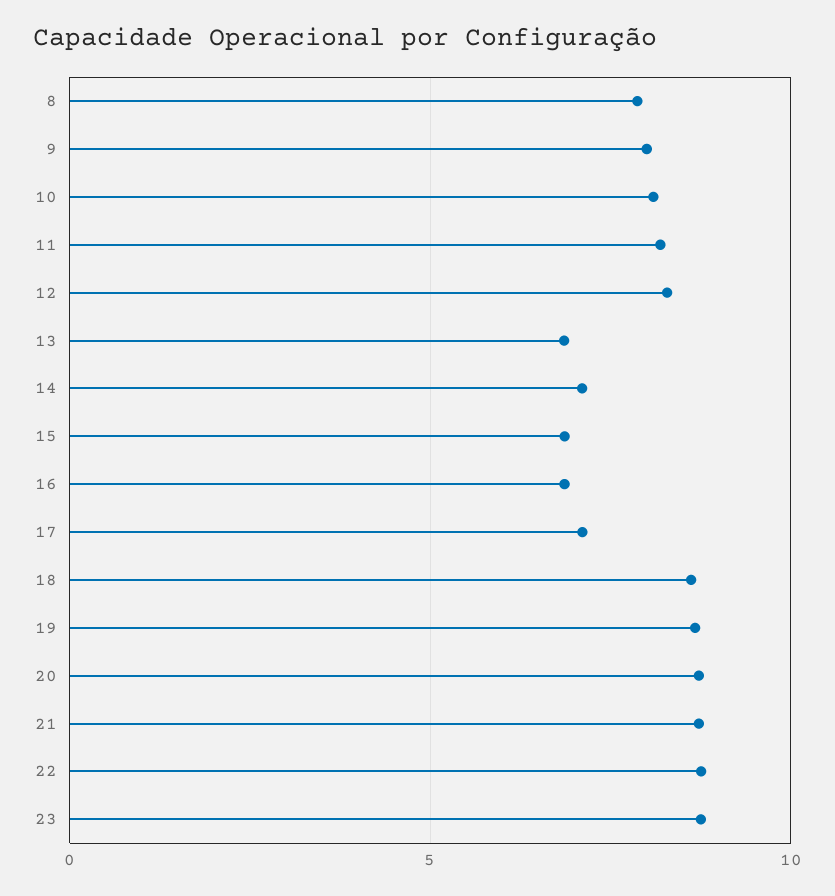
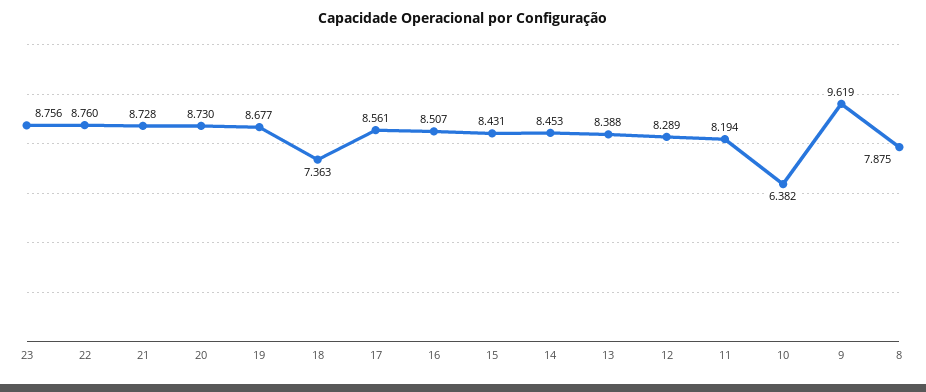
9: 8 -> 9.619
10: 8 -> 6.382
13: 7 -> 8.388
14: 7 -> 8.453
15: 7 -> 8.431
16: 7 -> 8.507
17: 7 -> 8.561
18: 8.5 -> 7.363

